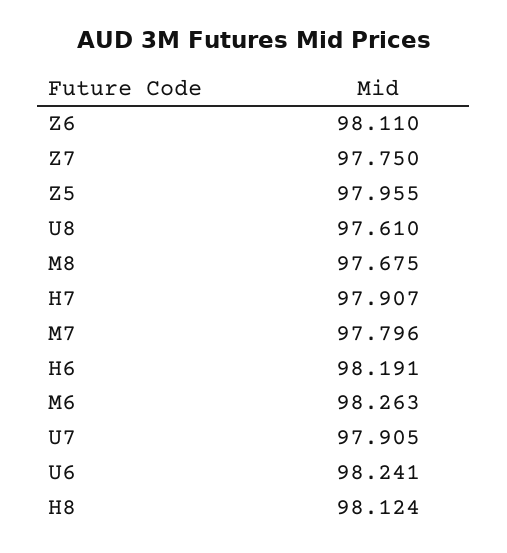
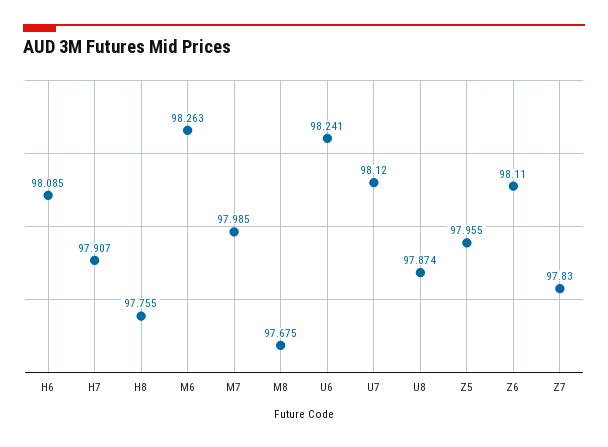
Z7: 97.75 -> 97.83
U8: 97.61 -> 97.874
M7: 97.796 -> 97.985
H6: 98.191 -> 98.085
U7: 97.905 -> 98.12
H8: 98.124 -> 97.755

